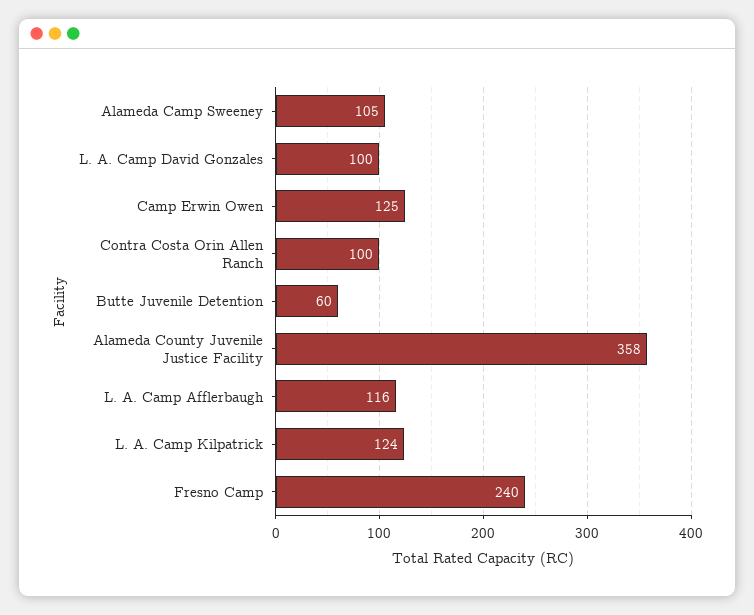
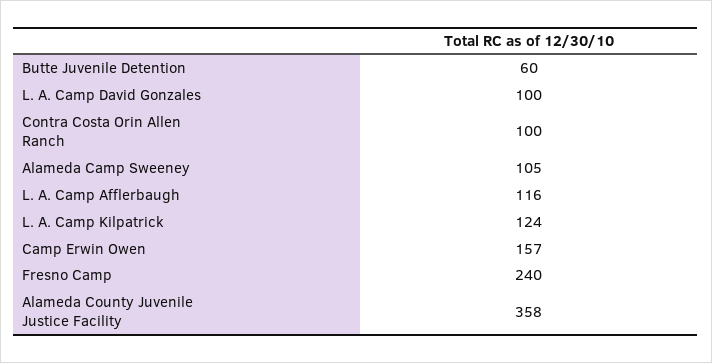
Camp Erwin Owen: 125 -> 157

